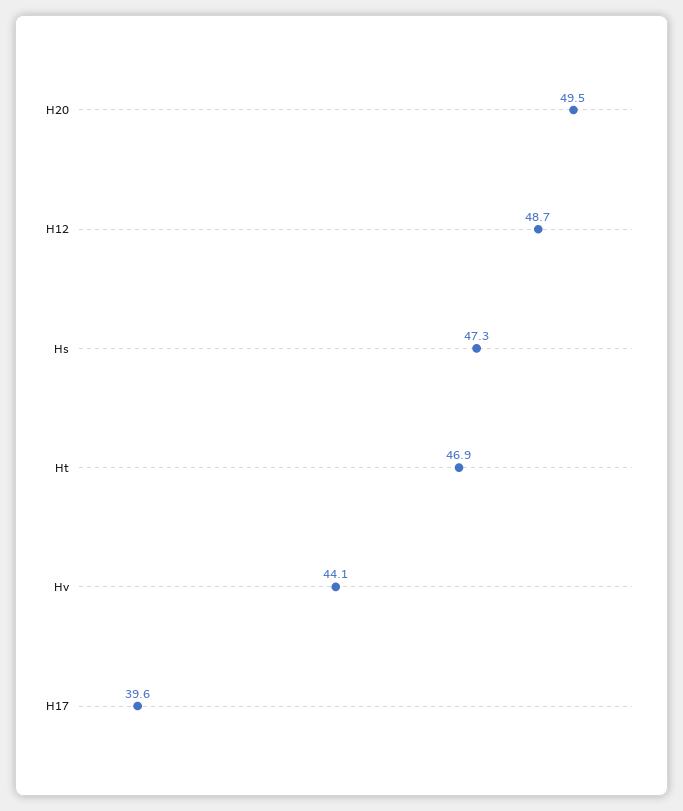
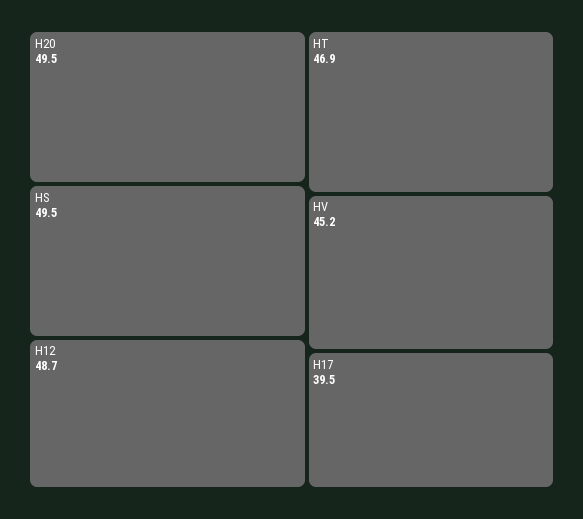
Hs: 47.3 -> 49.5
Hv: 44.1 -> 45.2
H17: 39.6 -> 39.5

